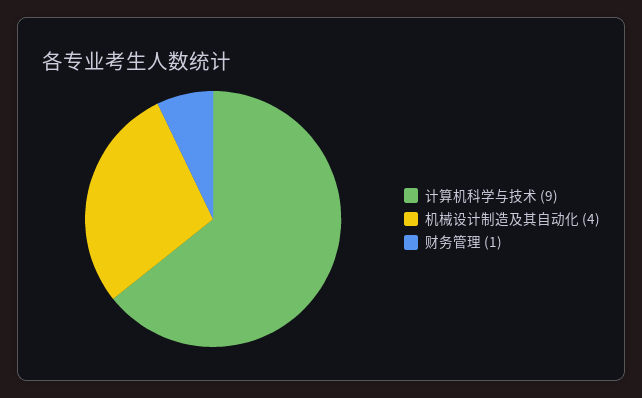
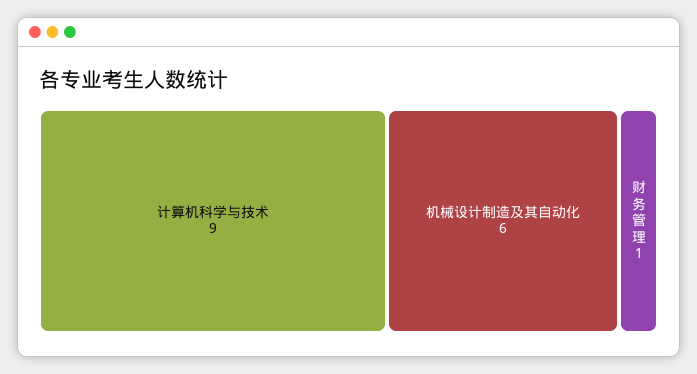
机械设计制造及其自动化: 4 -> 6

